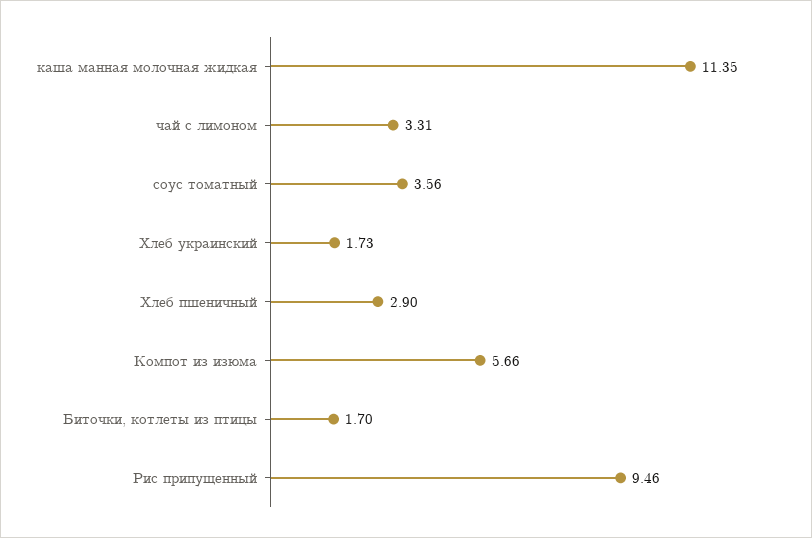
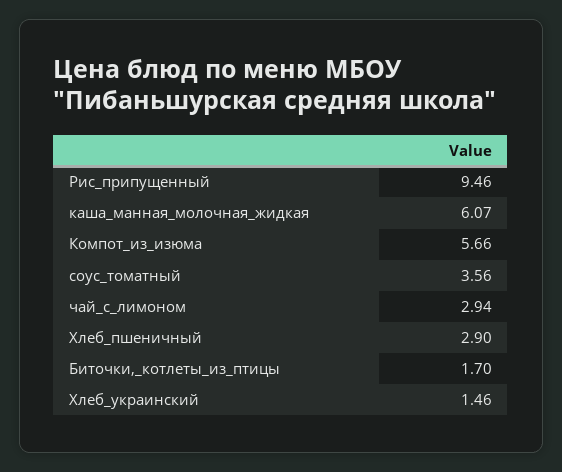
каша манная молочная жидкая: 11.35 -> 6.07
чай с лимоном: 3.31 -> 2.94
Хлеб украинский: 1.73 -> 1.46

